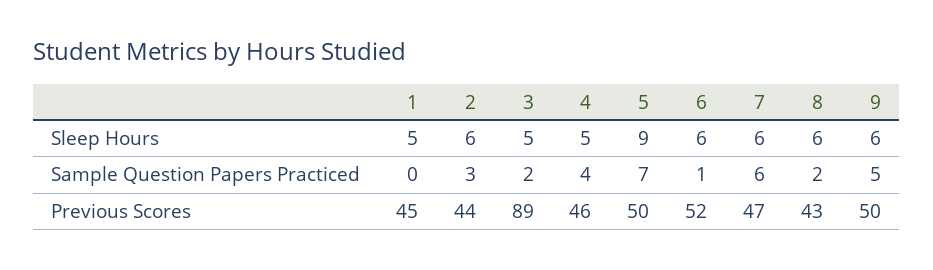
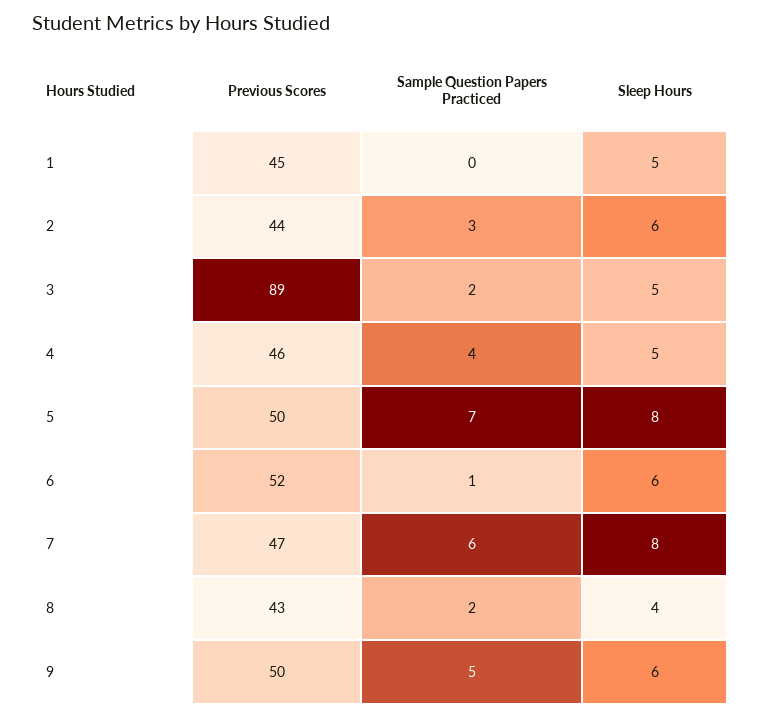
5, Sleep Hours: 9 -> 8
7, Sleep Hours: 6 -> 8
8, Sleep Hours: 6 -> 4

